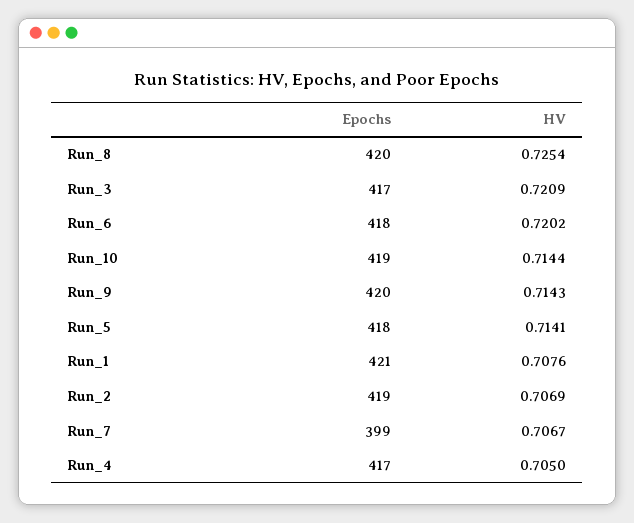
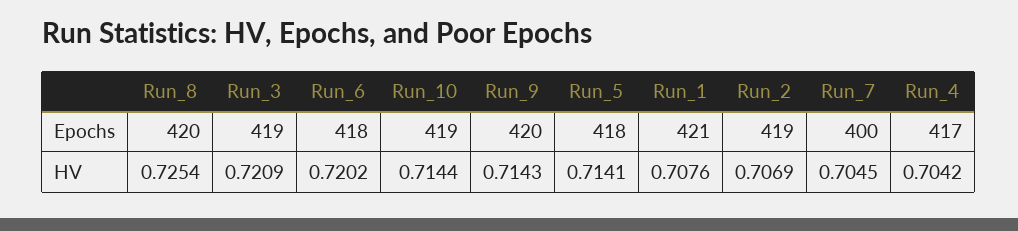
Epochs, Run_3: 417 -> 419
Epochs, Run_7: 399 -> 400
HV, Run_7: 0.7067 -> 0.7045
HV, Run_4: 0.705 -> 0.7042

